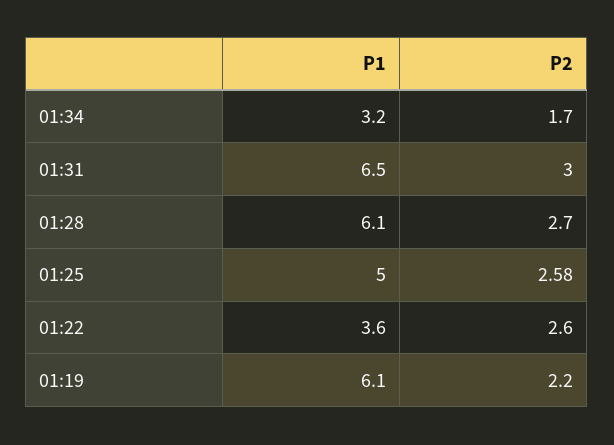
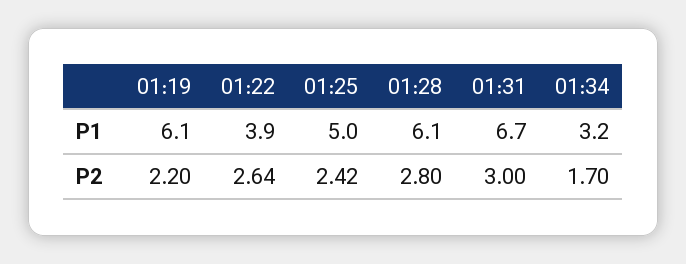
P1, 01:31: 6.5 -> 6.7
P2, 01:28: 2.7 -> 2.8
P2, 01:25: 2.58 -> 2.42
P1, 01:22: 3.6 -> 3.9
P2, 01:22: 2.6 -> 2.64

